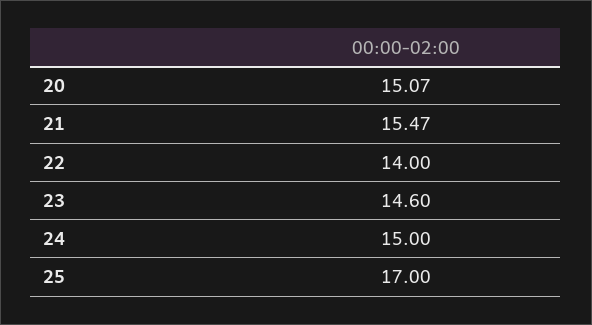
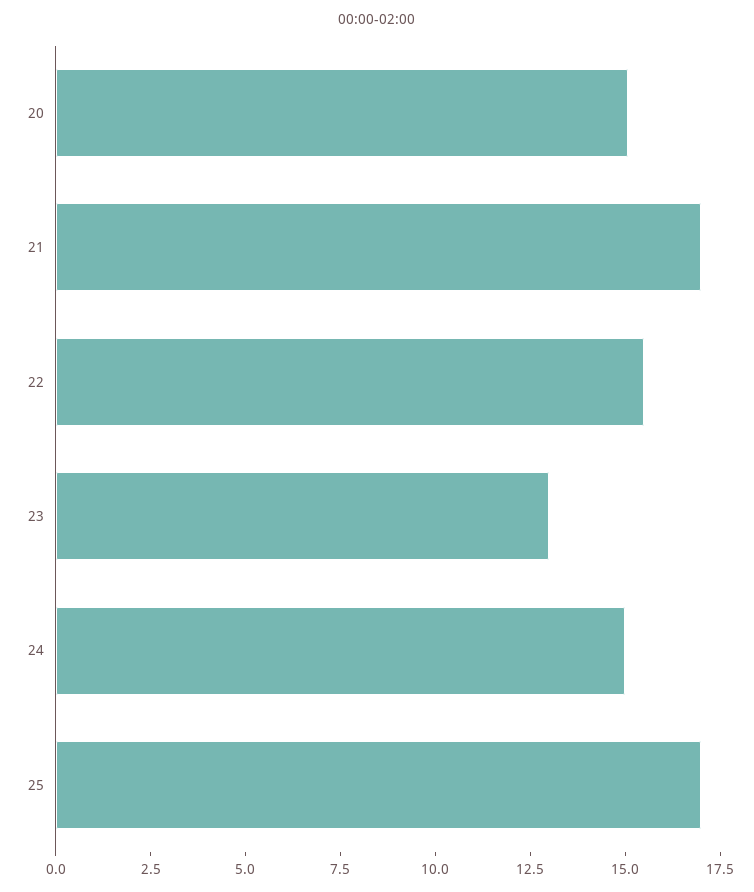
21: 15.47 -> 17
22: 14 -> 15.5
23: 14.6 -> 13

